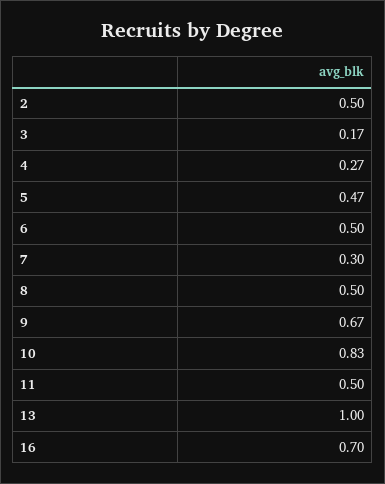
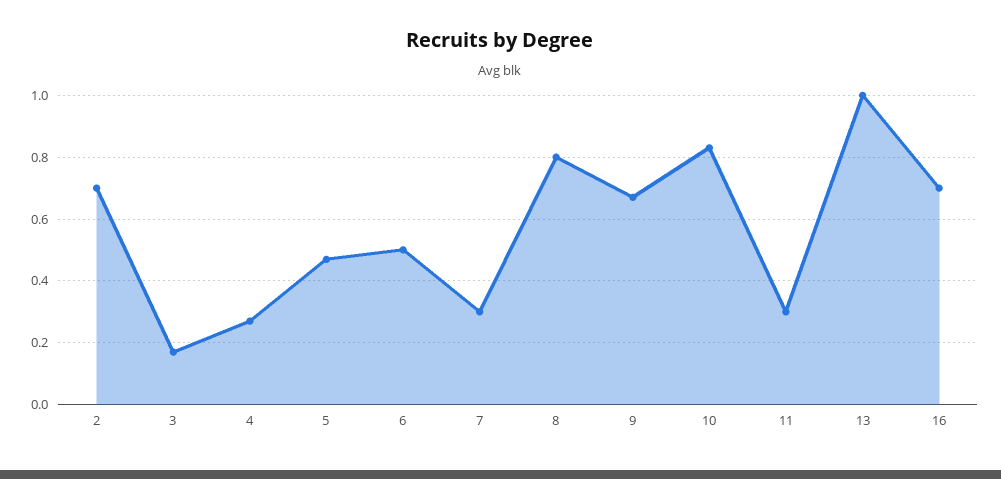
2: 0.5 -> 0.7
8: 0.5 -> 0.8
11: 0.5 -> 0.3

